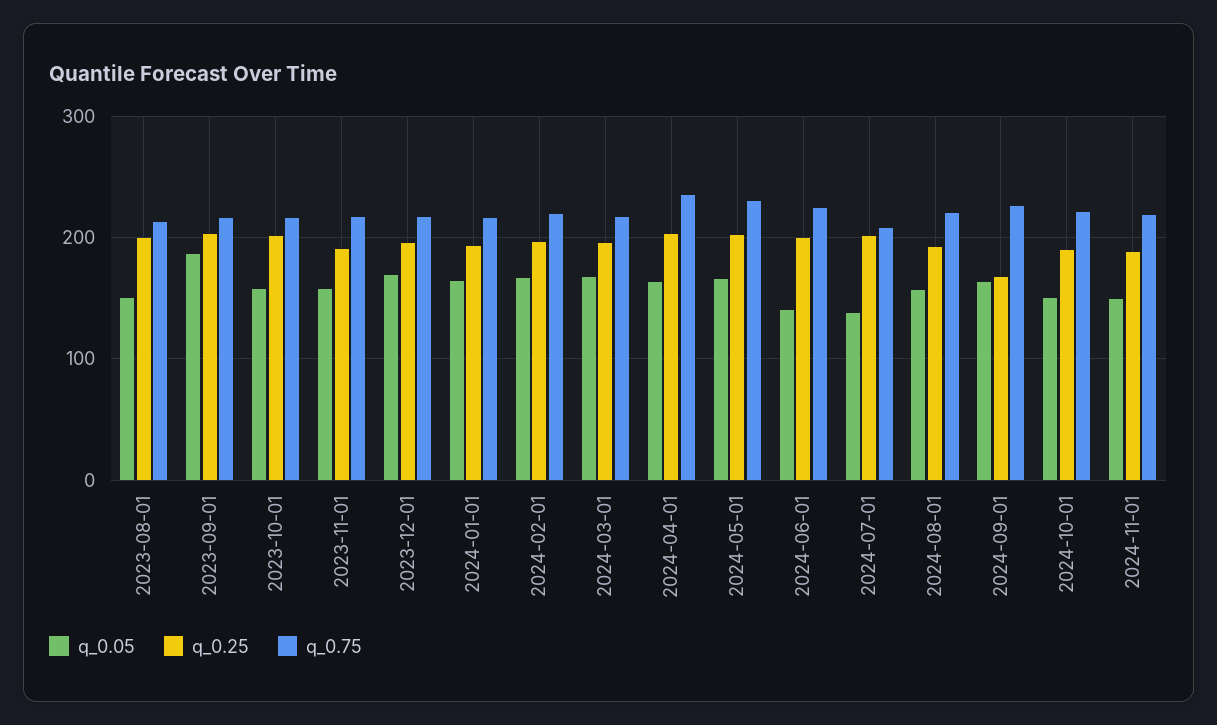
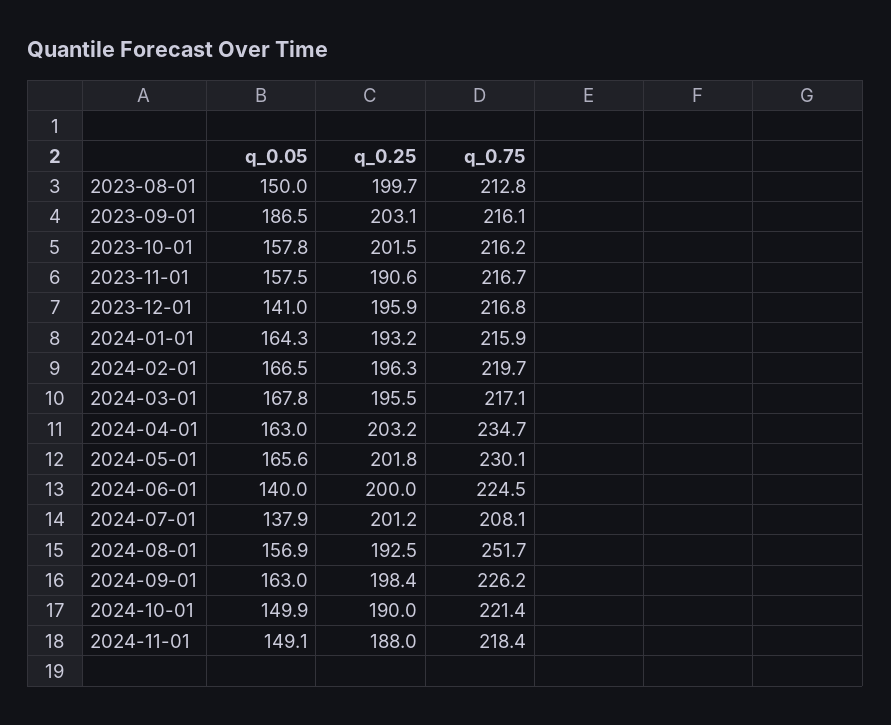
q_0.05, 2023-12-01: 170 -> 141
q_0.75, 2024-08-01: 220 -> 251.7
q_0.25, 2024-09-01: 170 -> 198.4

